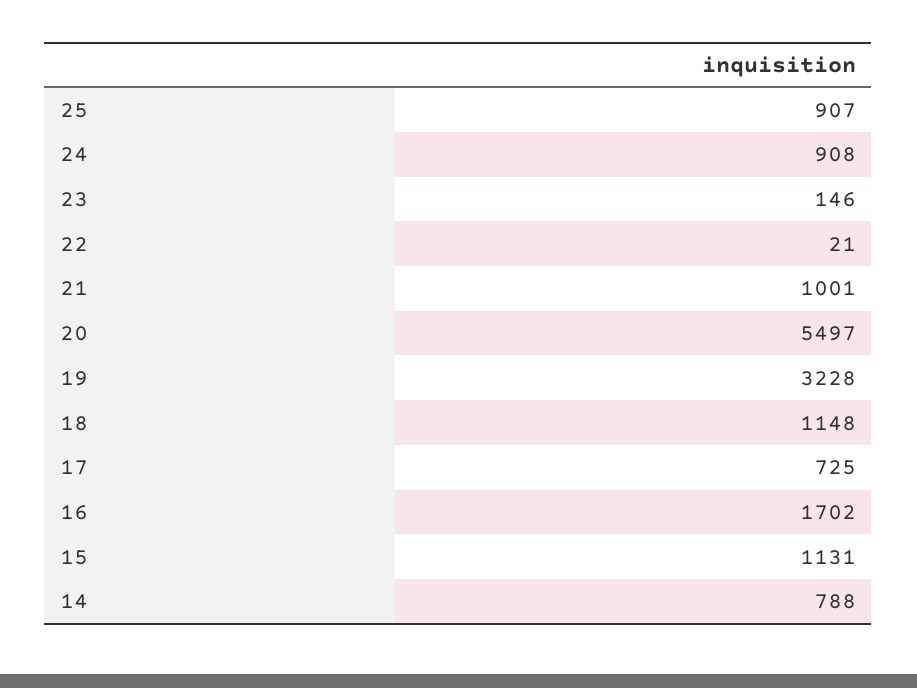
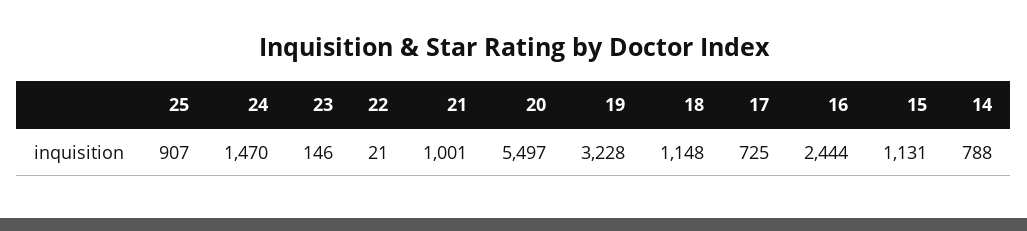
24: 908 -> 1470
16: 1702 -> 2444

